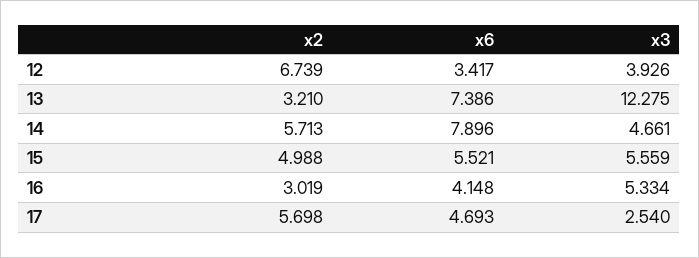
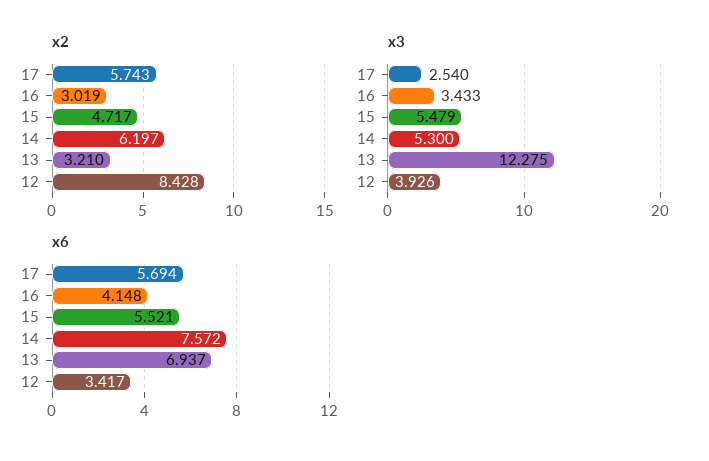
x2, 12: 6.739 -> 8.428
x6, 13: 7.386 -> 6.937
x2, 14: 5.713 -> 6.197
x6, 14: 7.896 -> 7.572
x3, 14: 4.661 -> 5.3
x2, 15: 4.988 -> 4.717
x3, 15: 5.559 -> 5.479
x3, 16: 5.334 -> 3.433
x2, 17: 5.698 -> 5.743
x6, 17: 4.693 -> 5.694

